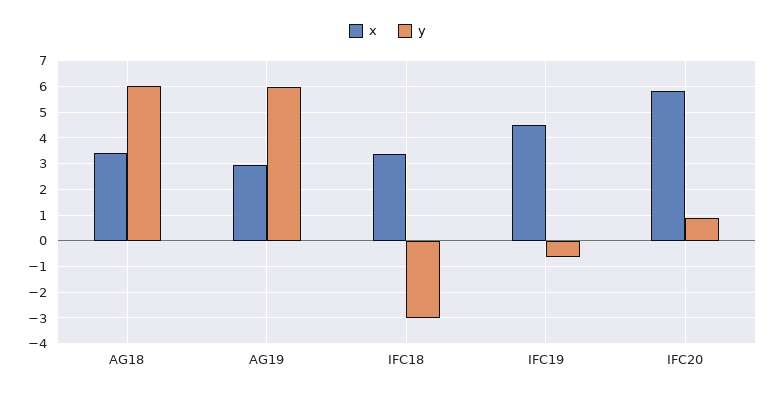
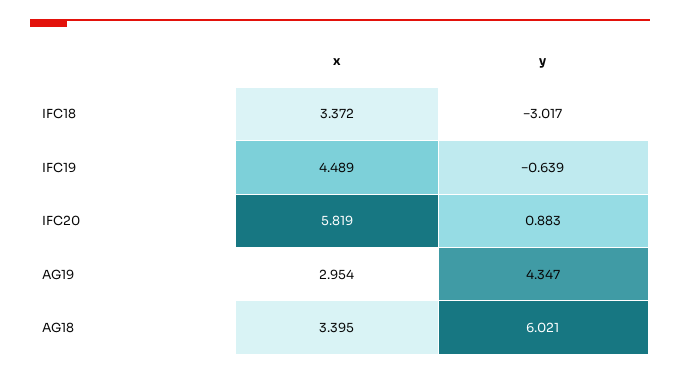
y, AG19: 6 -> 4.347

